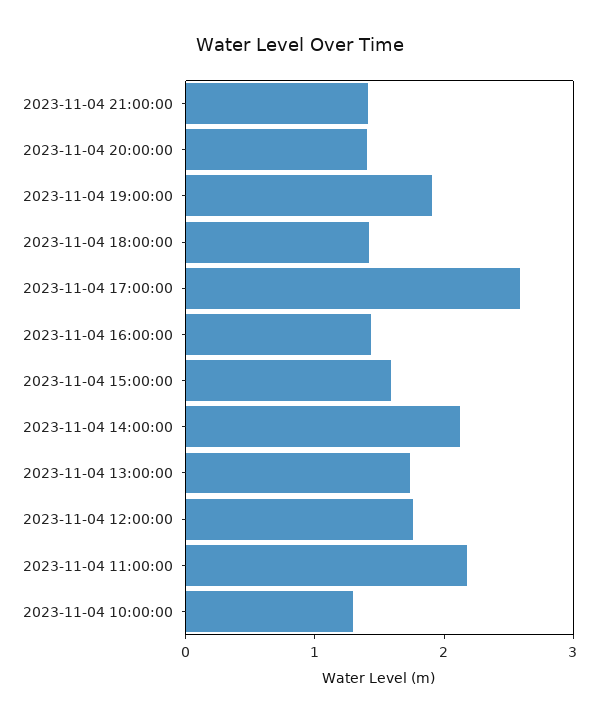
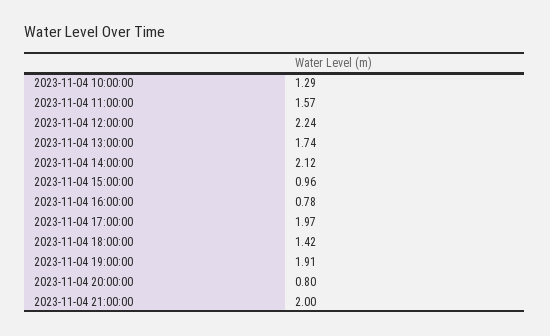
2023-11-04 21:00:00: 1.4 -> 2
2023-11-04 20:00:00: 1.4 -> 0.8
2023-11-04 17:00:00: 2.6 -> 1.97
2023-11-04 16:00:00: 1.4 -> 0.78
2023-11-04 15:00:00: 1.6 -> 0.96
2023-11-04 12:00:00: 1.8 -> 2.24
2023-11-04 11:00:00: 2.2 -> 1.57

